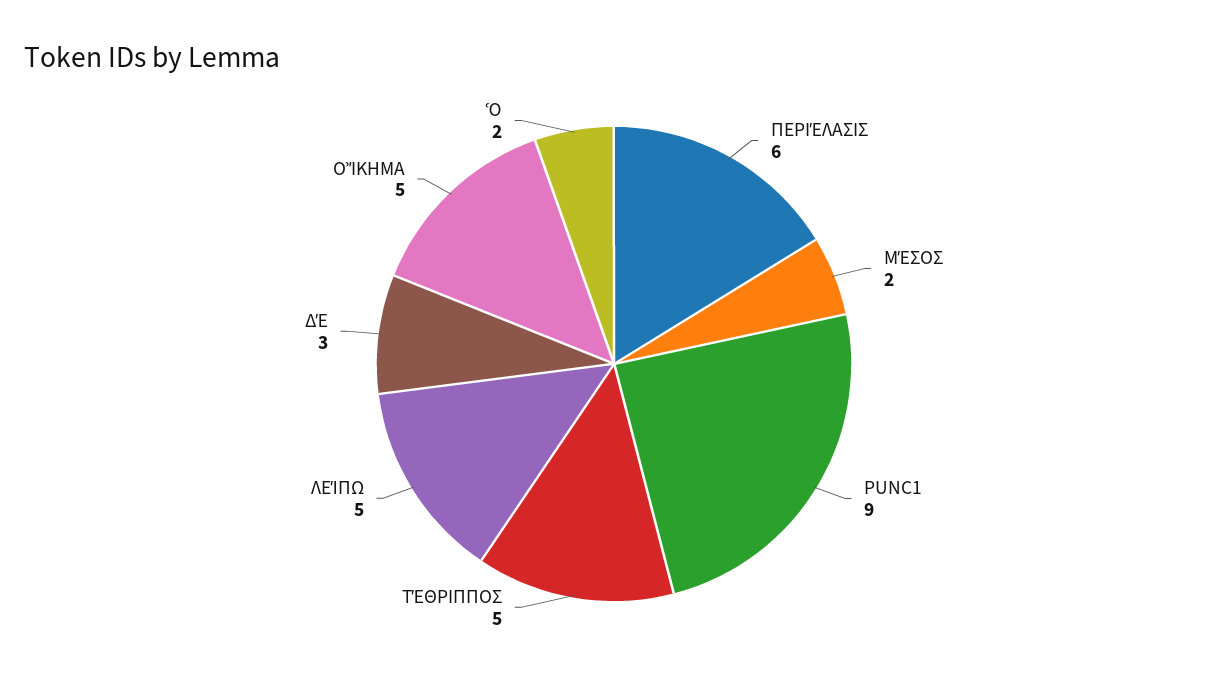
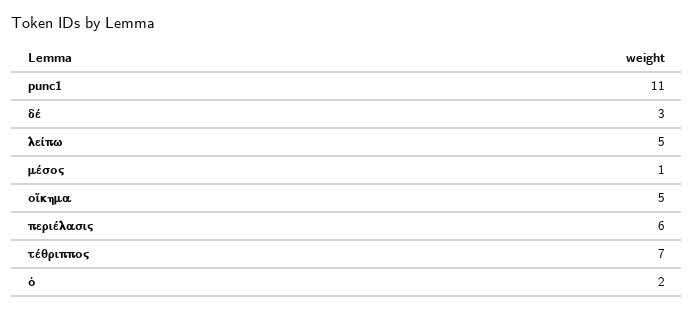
ΜΈΣΟΣ: 2 -> 1
PUNC1: 9 -> 11
ΤΈΘΡΙΠΠΟΣ: 5 -> 7

